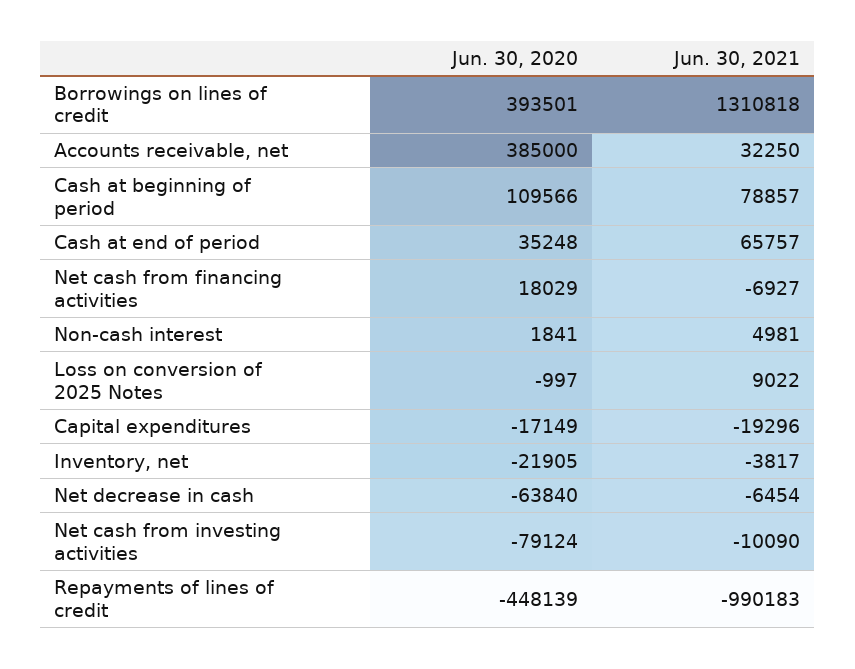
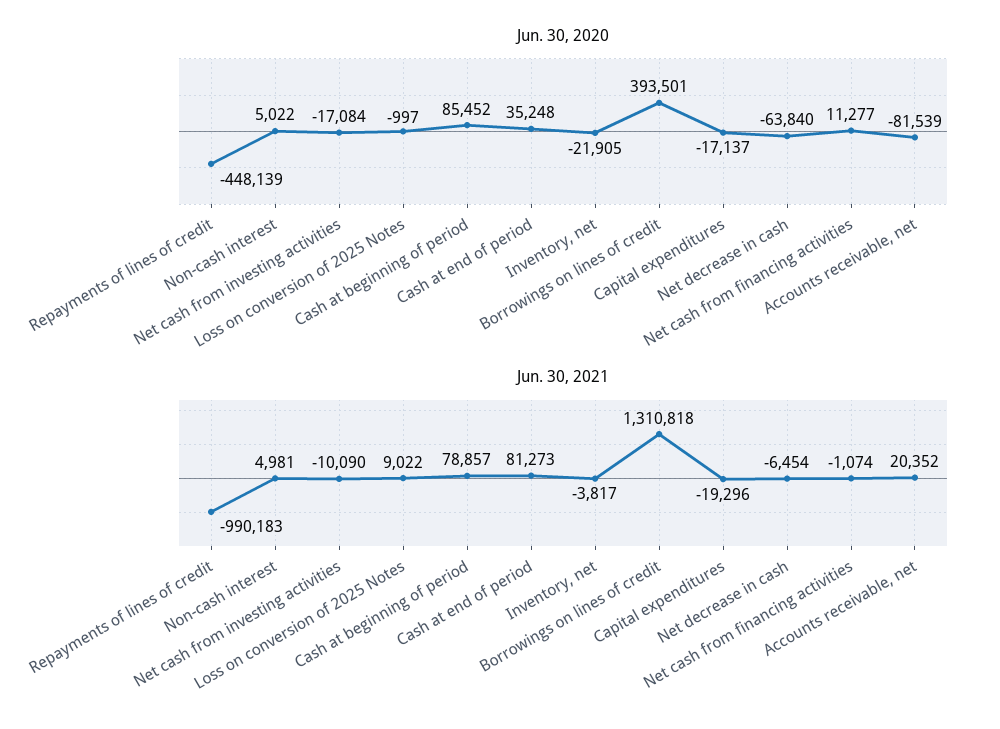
Jun. 30, 2020, Accounts receivable, net: 385000 -> -81539
Jun. 30, 2021, Accounts receivable, net: 32250 -> 20352
Jun. 30, 2020, Cash at beginning of period: 109566 -> 85452
Jun. 30, 2021, Cash at end of period: 65757 -> 81273
Jun. 30, 2020, Net cash from financing activities: 18029 -> 11277
Jun. 30, 2021, Net cash from financing activities: -6927 -> -1074
Jun. 30, 2020, Non-cash interest: 1841 -> 5022
Jun. 30, 2020, Capital expenditures: -17149 -> -17137
Jun. 30, 2020, Net cash from investing activities: -79124 -> -17084

